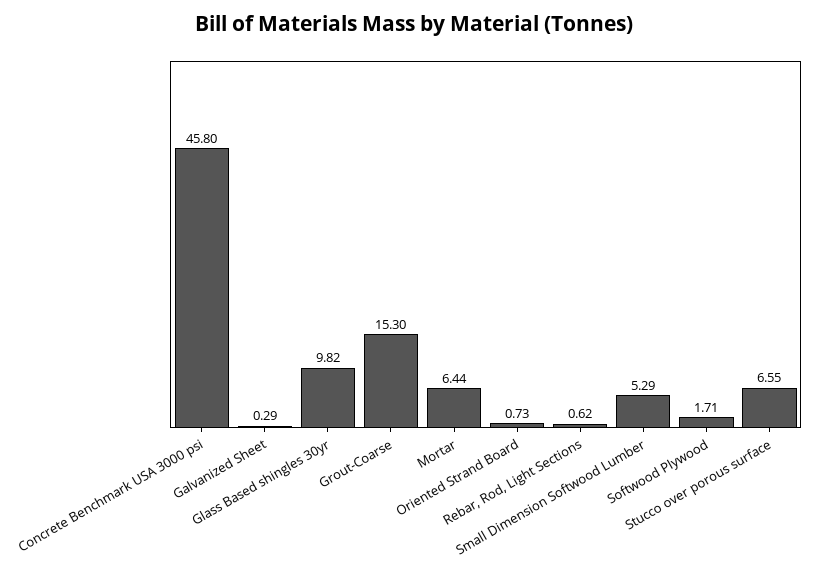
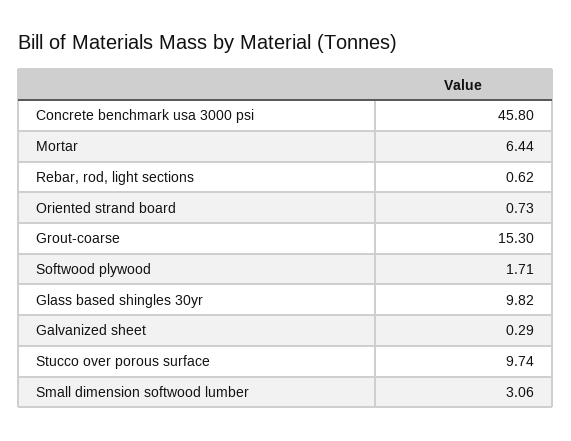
Small Dimension Softwood Lumber: 5.29 -> 3.06
Stucco over porous surface: 6.55 -> 9.74

